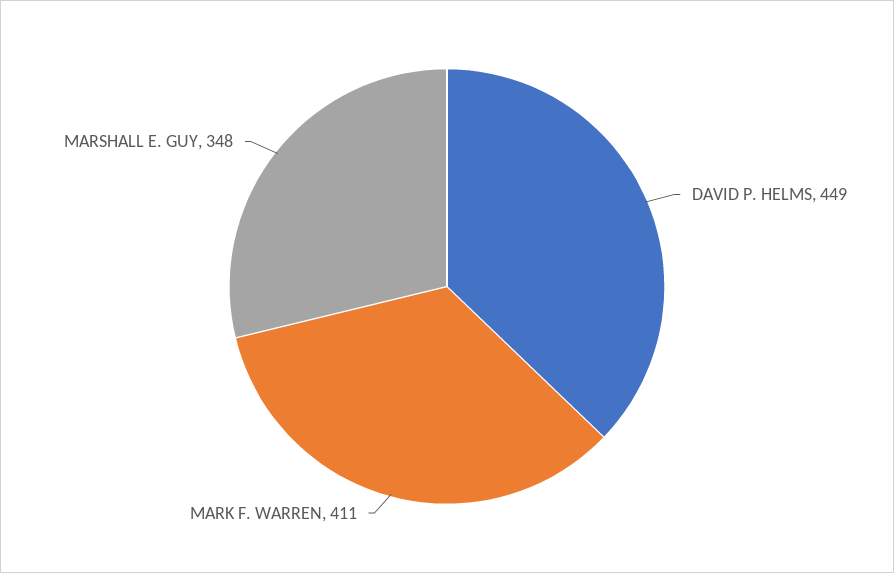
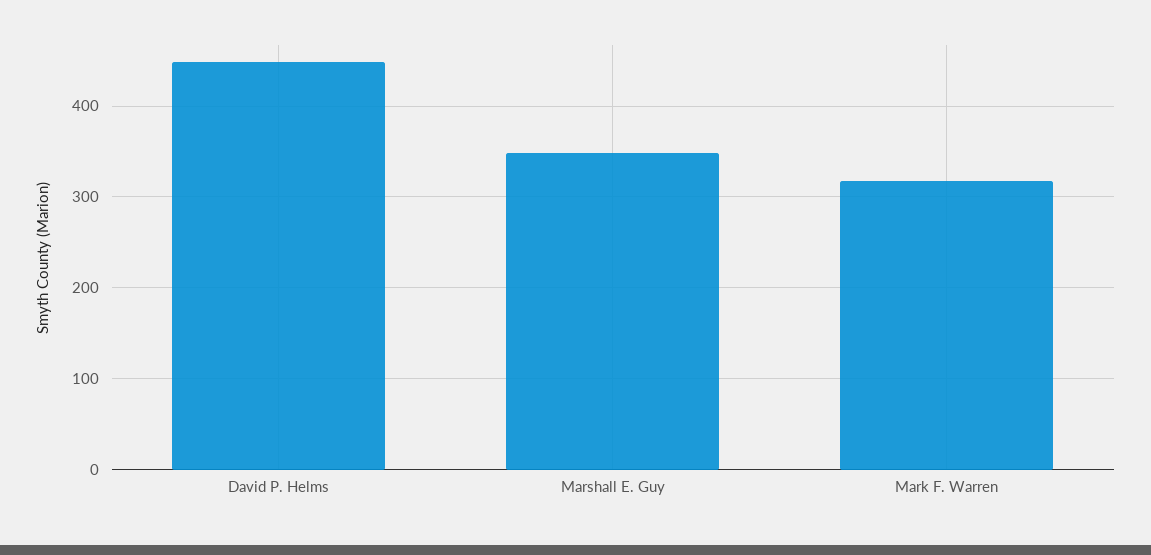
MARK F. WARREN: 411 -> 320

